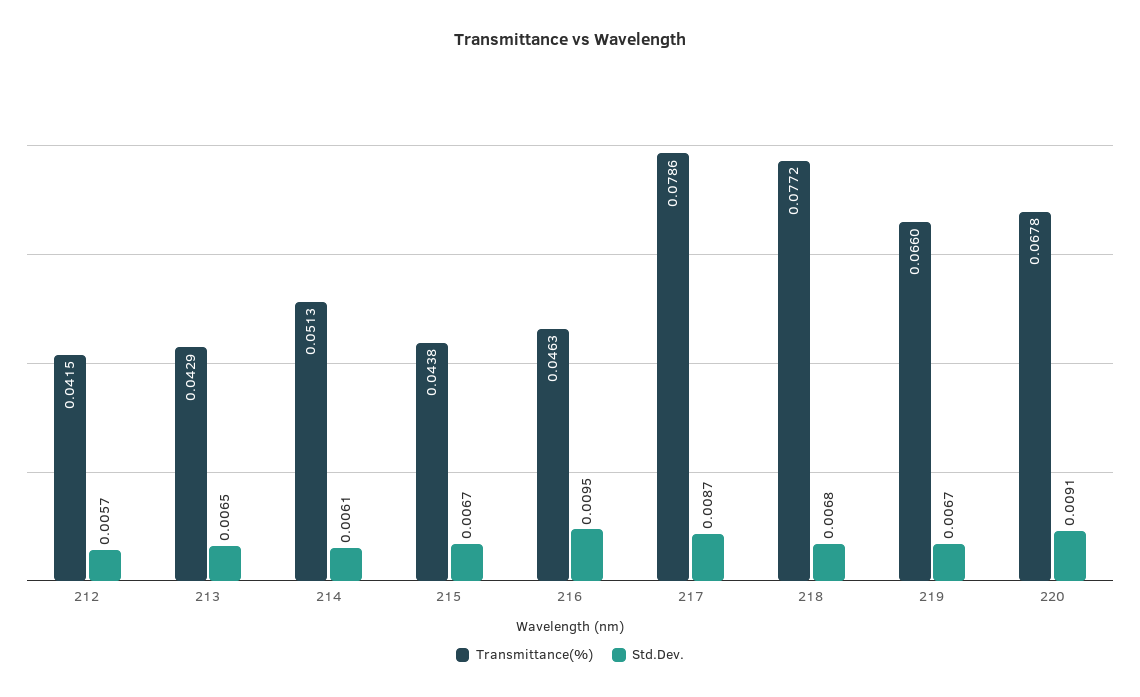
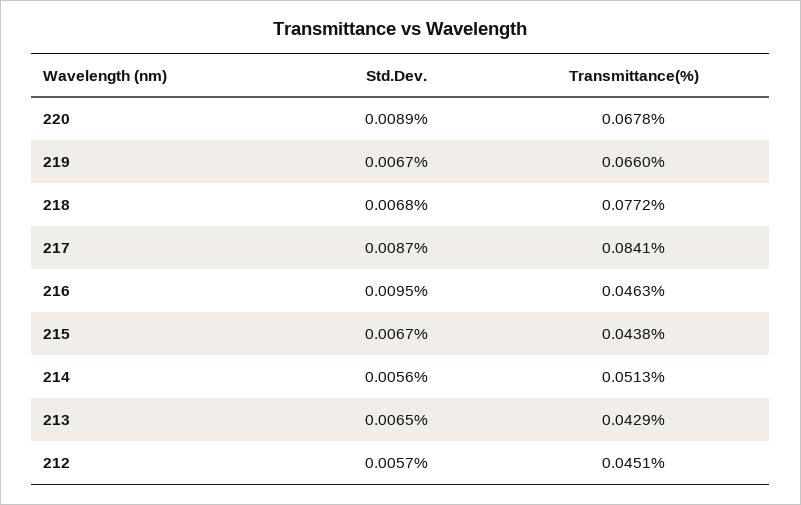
Transmittance(%), 212: 0.0415 -> 0.0451
Std.Dev., 214: 0.0061 -> 0.0056
Transmittance(%), 217: 0.0786 -> 0.0841
Std.Dev., 220: 0.0091 -> 0.0089

